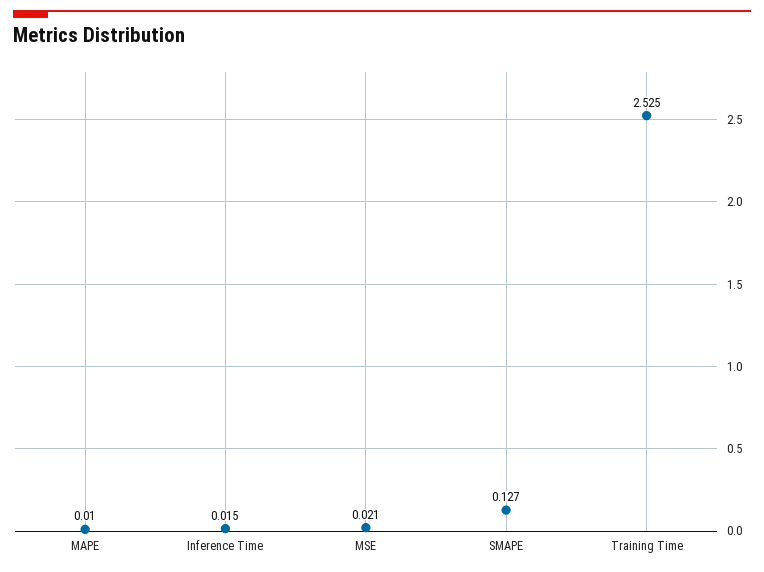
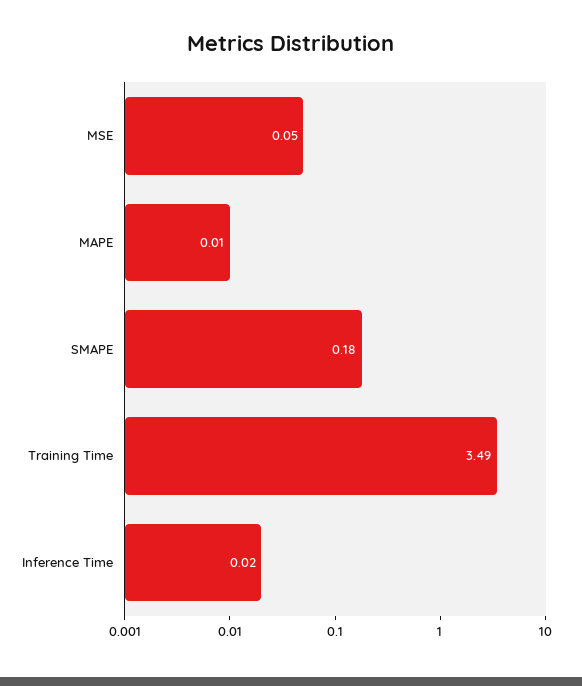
MSE: 0.021 -> 0.05
SMAPE: 0.127 -> 0.18
Training Time: 2.525 -> 3.49

